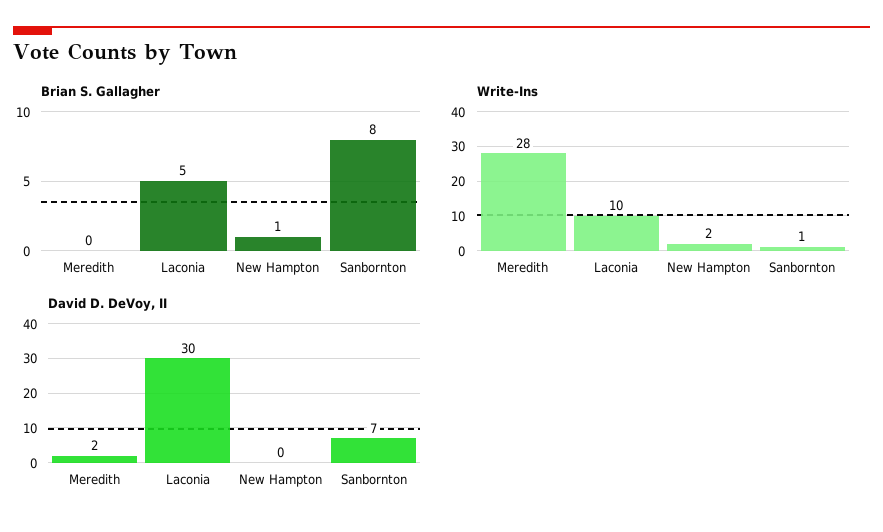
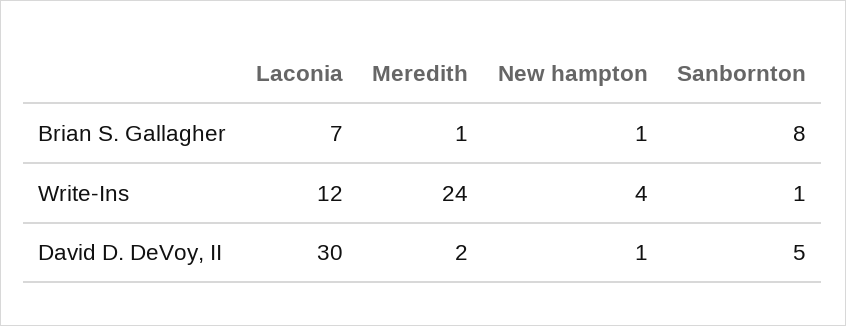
Brian S. Gallagher, Meredith: 0 -> 1
Brian S. Gallagher, Laconia: 5 -> 7
Write-Ins, Meredith: 28 -> 24
Write-Ins, Laconia: 10 -> 12
Write-Ins, New Hampton: 2 -> 4
David D. DeVoy, II, New Hampton: 0 -> 1
David D. DeVoy, II, Sanbornton: 7 -> 5

